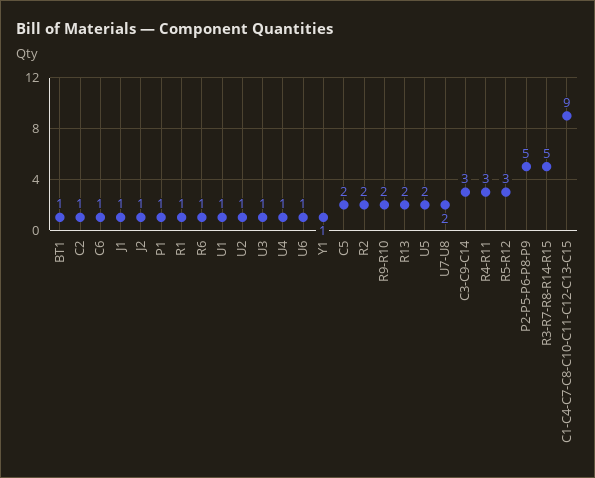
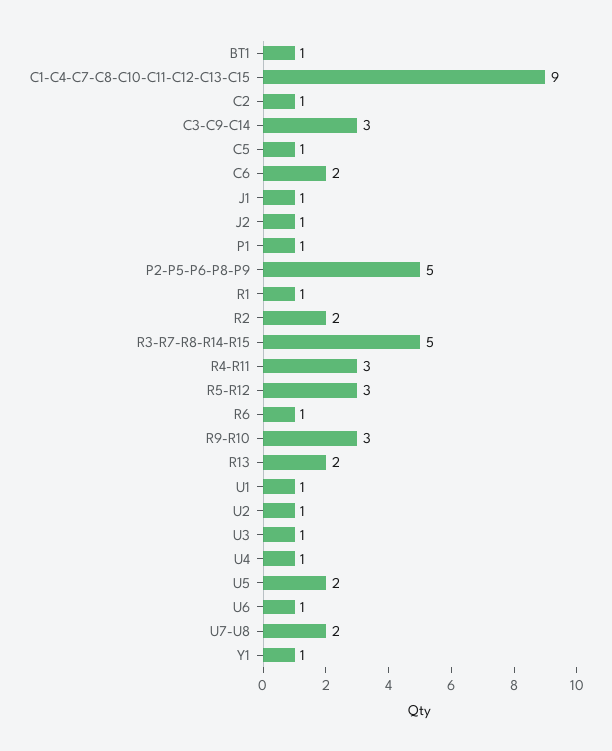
C6: 1 -> 2
C5: 2 -> 1
R9-R10: 2 -> 3

